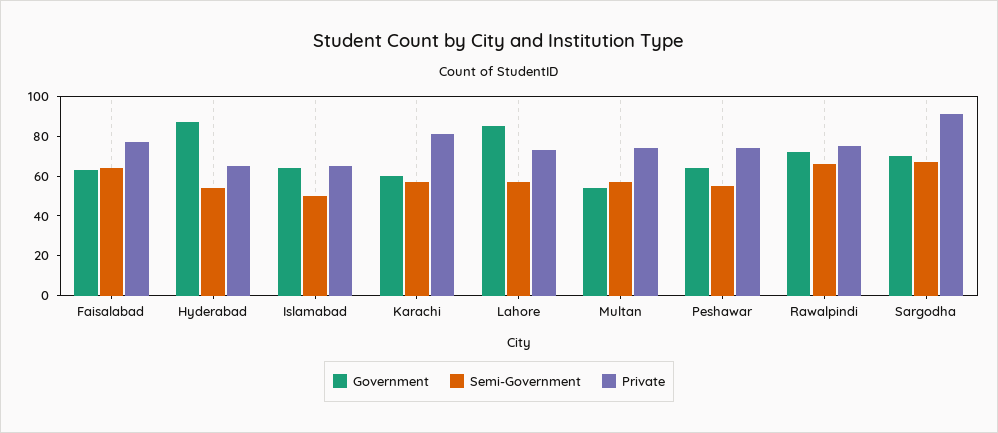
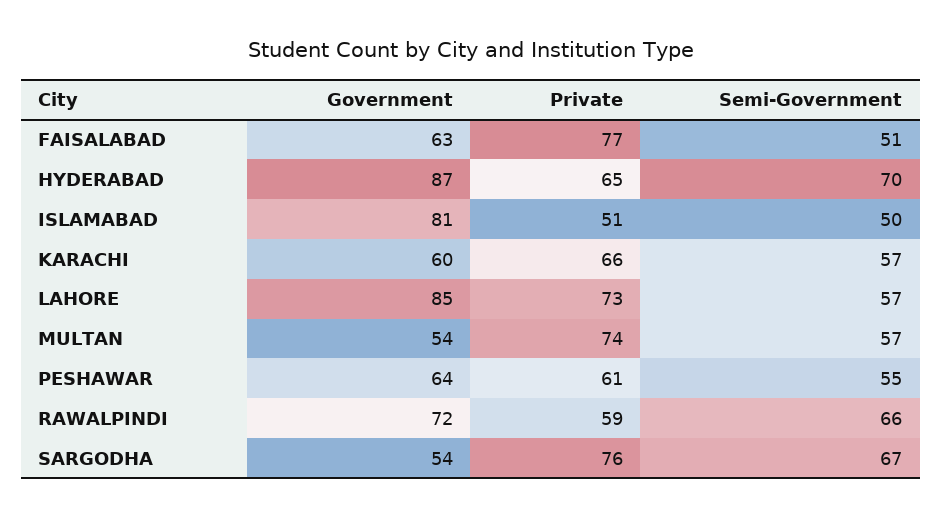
Semi-Government, Faisalabad: 65 -> 51
Semi-Government, Hyderabad: 55 -> 70
Government, Islamabad: 65 -> 81
Private, Islamabad: 65 -> 51
Private, Karachi: 80 -> 66
Private, Peshawar: 75 -> 61
Private, Rawalpindi: 75 -> 59
Government, Sargodha: 70 -> 54
Private, Sargodha: 90 -> 76

